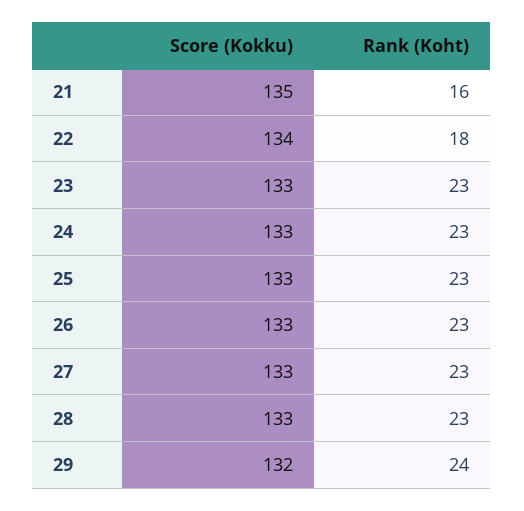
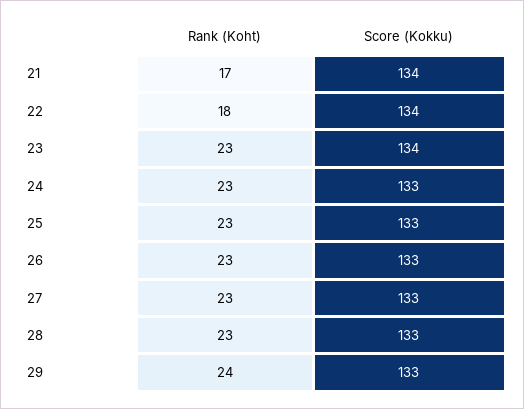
Score (Kokku), 21: 135 -> 134
Rank (Koht), 21: 16 -> 17
Score (Kokku), 23: 133 -> 134
Score (Kokku), 29: 132 -> 133

